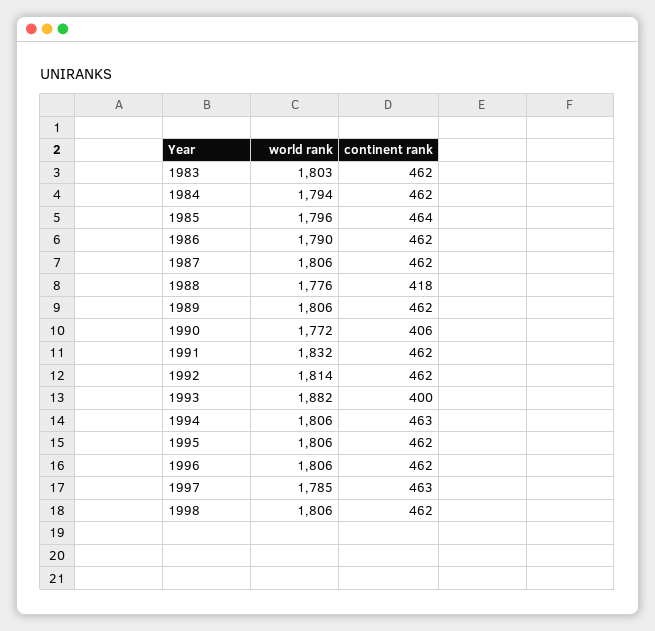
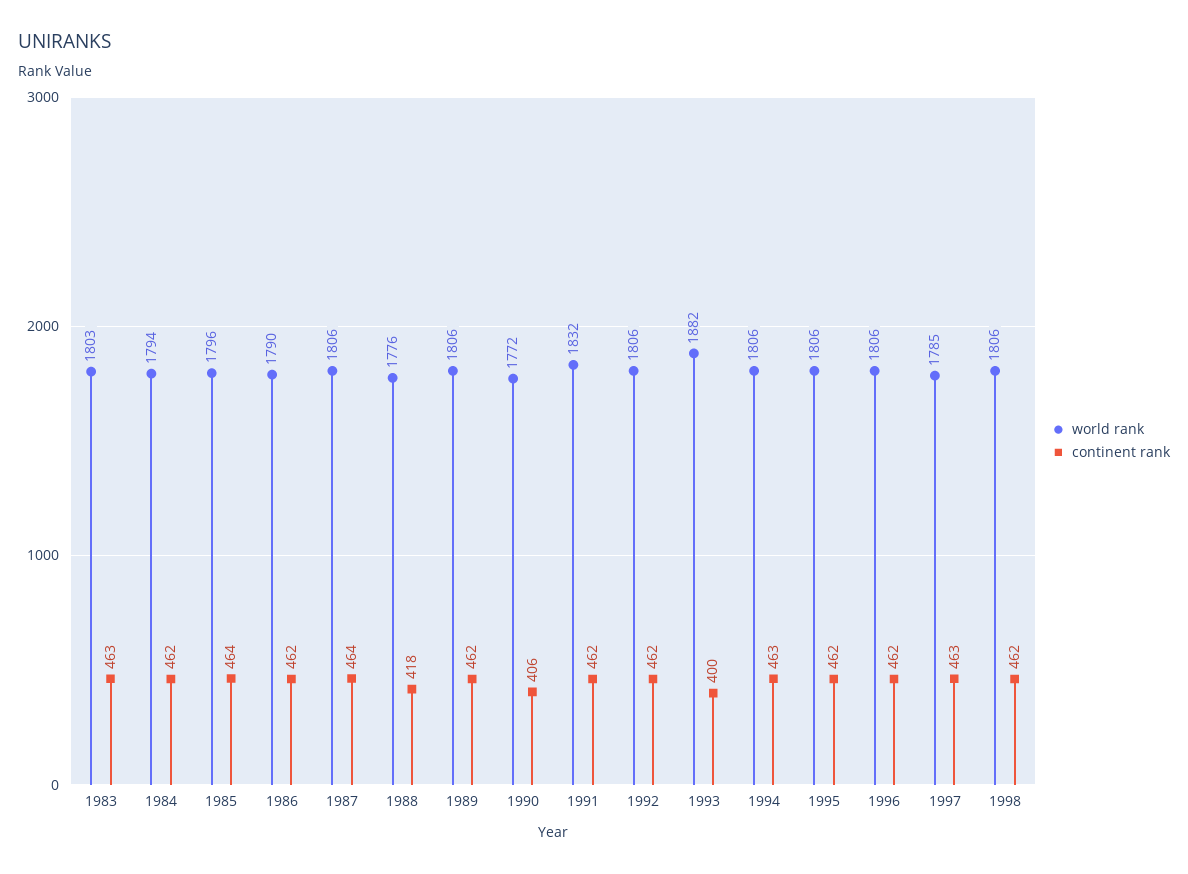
continent rank, 1983: 462 -> 463
continent rank, 1987: 462 -> 464
world rank, 1992: 1814 -> 1806

